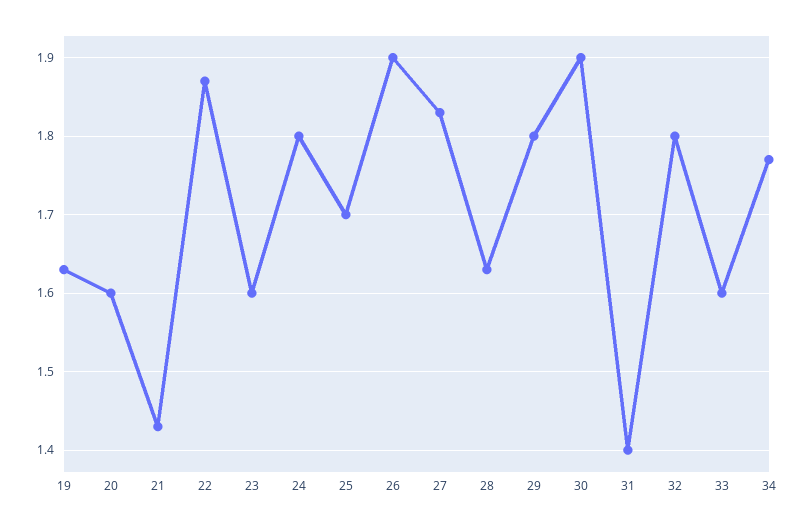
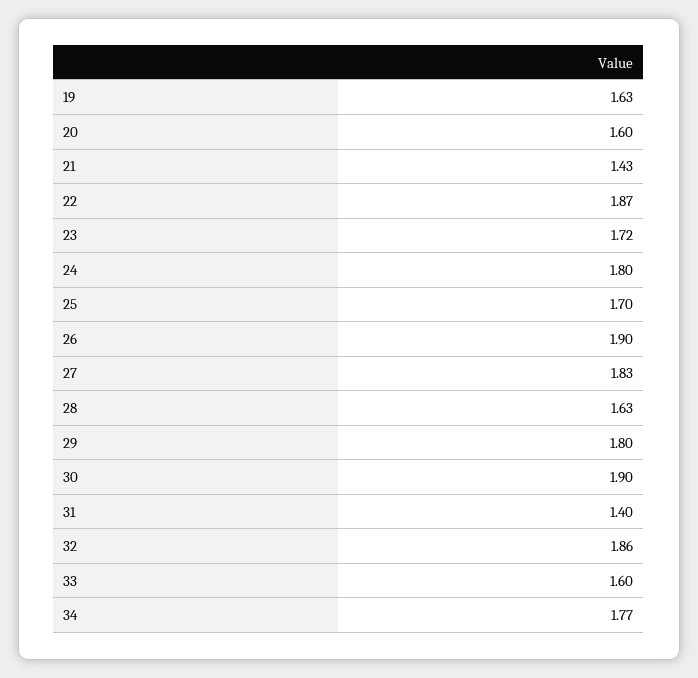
23: 1.6 -> 1.72
32: 1.8 -> 1.86

